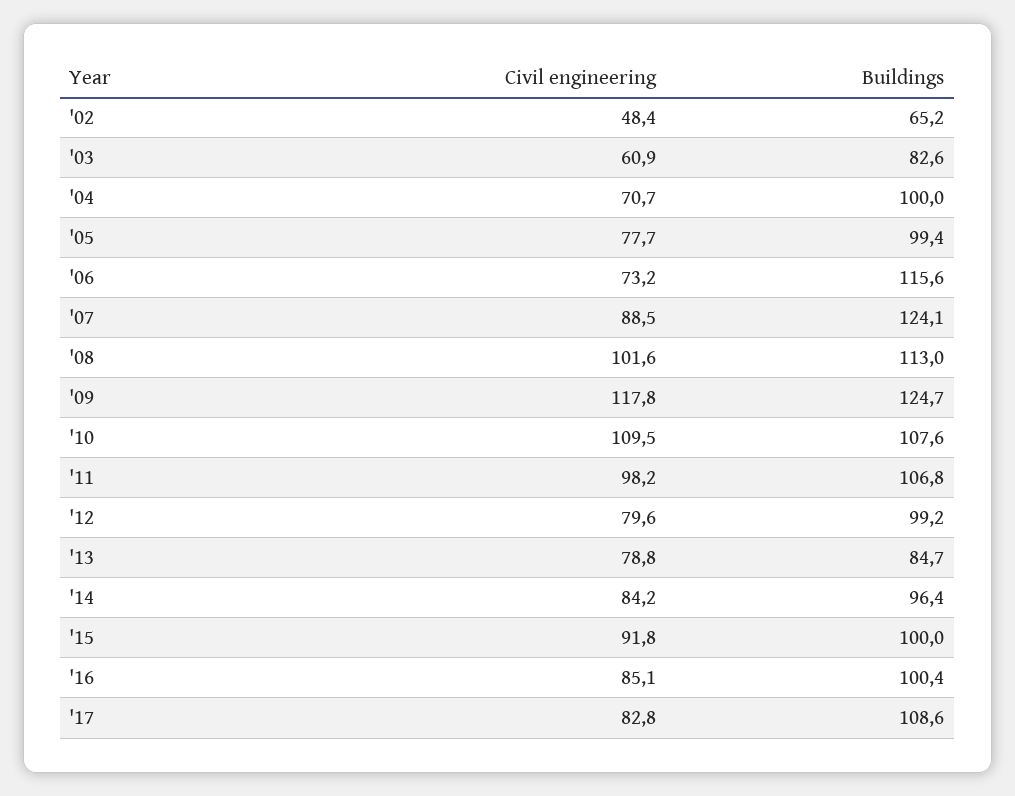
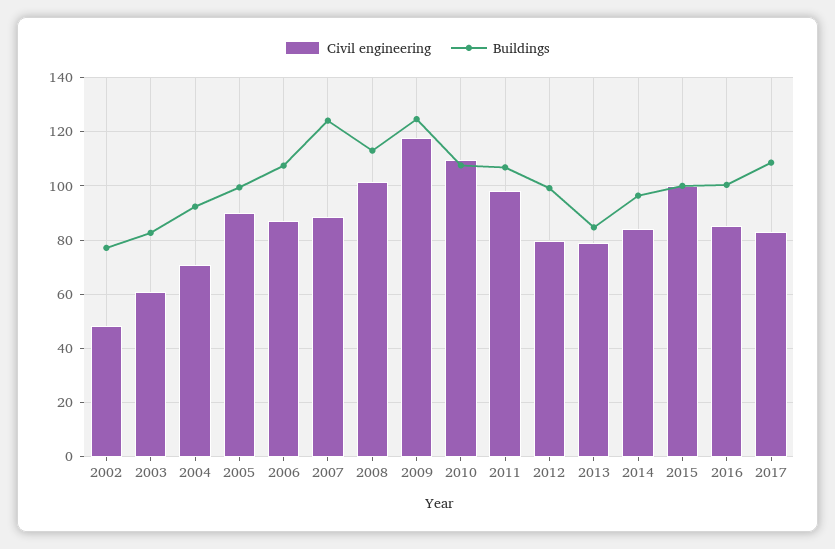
Buildings, '02: 65.2 -> 77.5
Buildings, '04: 100 -> 92.5
Civil engineering, '05: 77.7 -> 90
Civil engineering, '06: 73.2 -> 87.5
Buildings, '06: 115.6 -> 107.5
Civil engineering, '15: 91.8 -> 100

